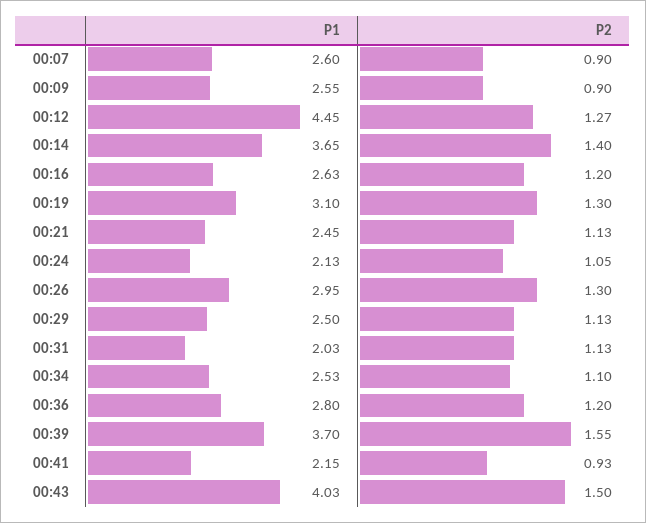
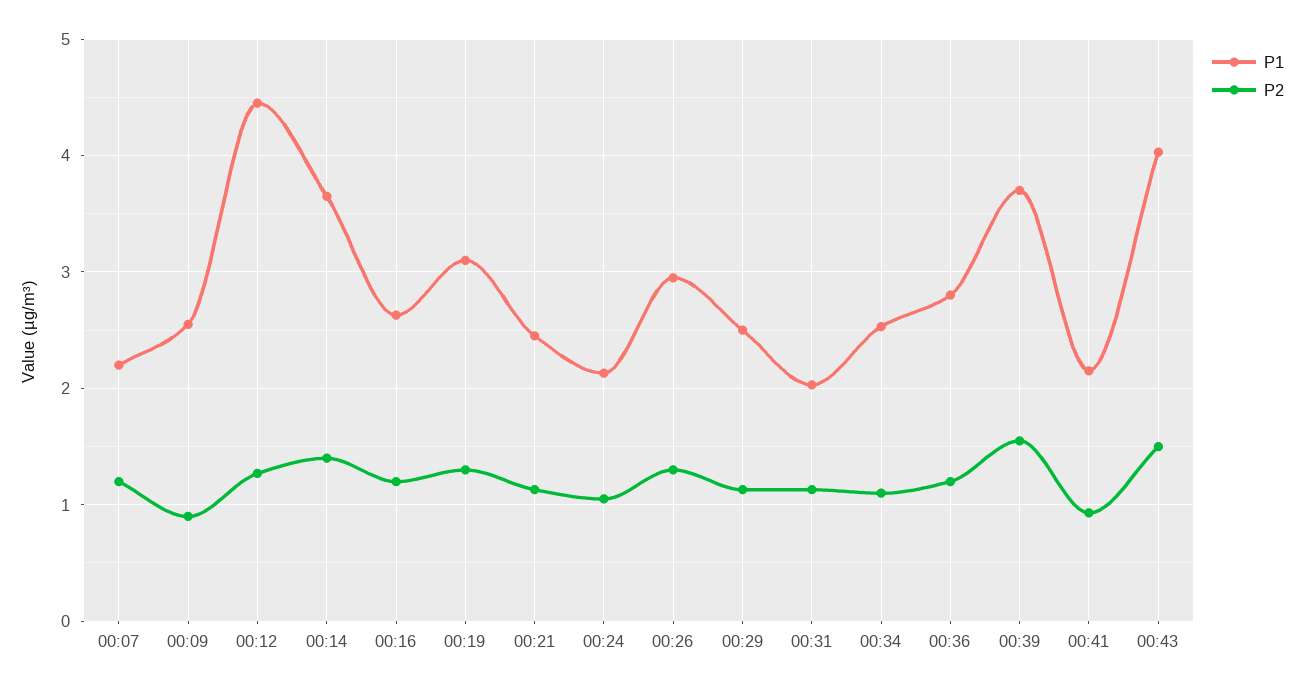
P1, 00:07: 2.6 -> 2.2
P2, 00:07: 0.9 -> 1.2

